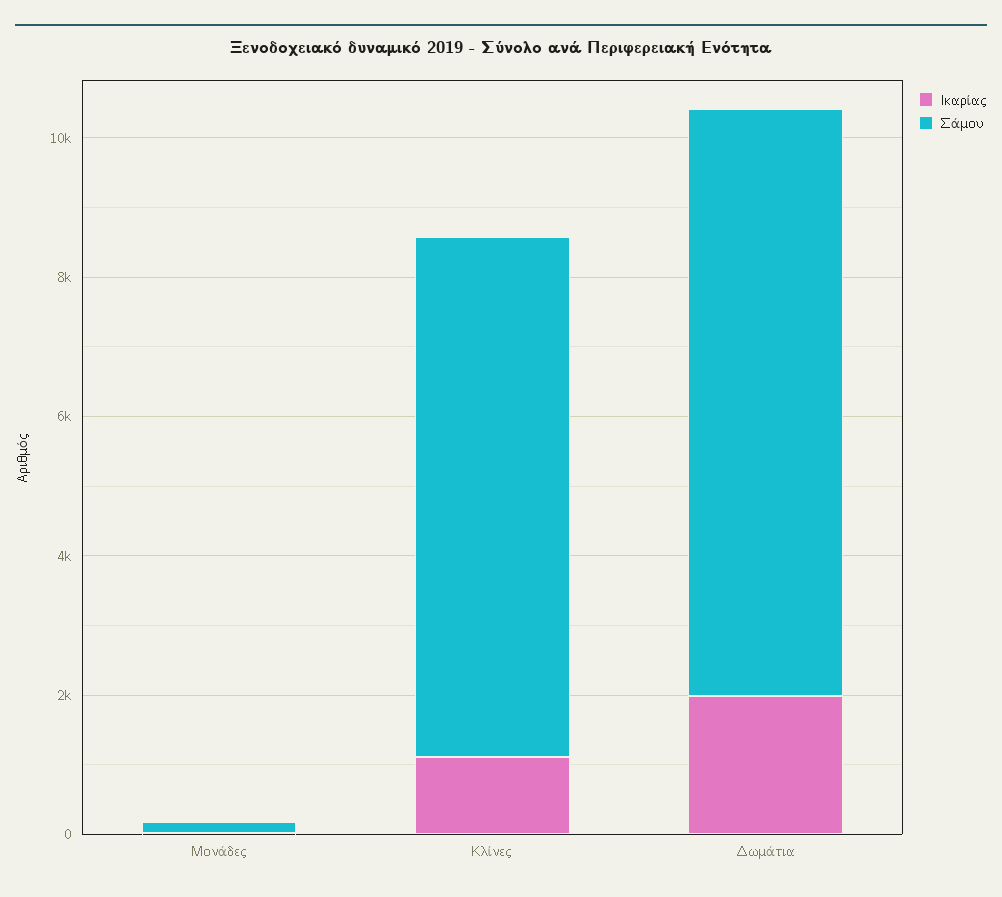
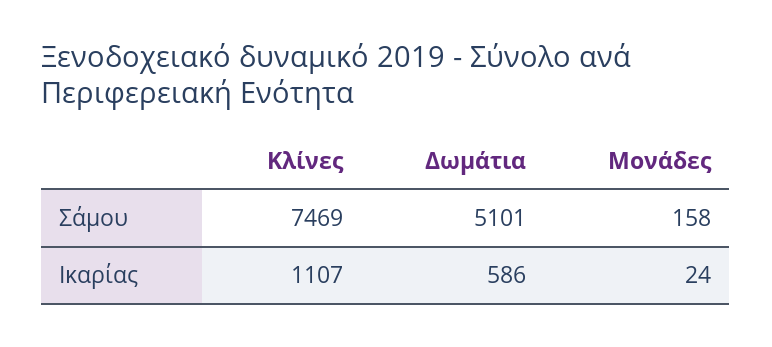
Ικαρίας, Δωμάτια: 2000 -> 586
Σάμου, Δωμάτια: 8500 -> 5101

